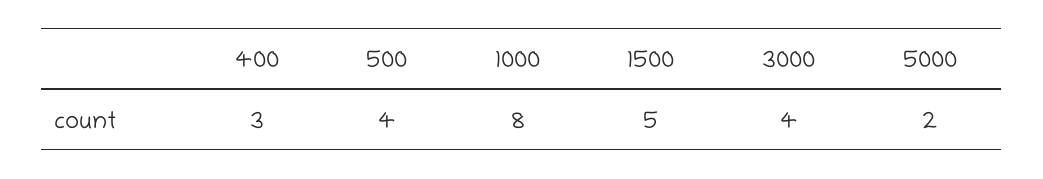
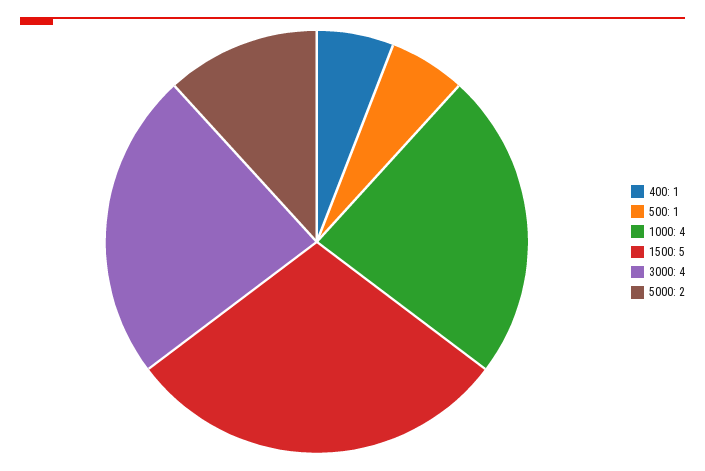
400: 3 -> 1
500: 4 -> 1
1000: 8 -> 4

